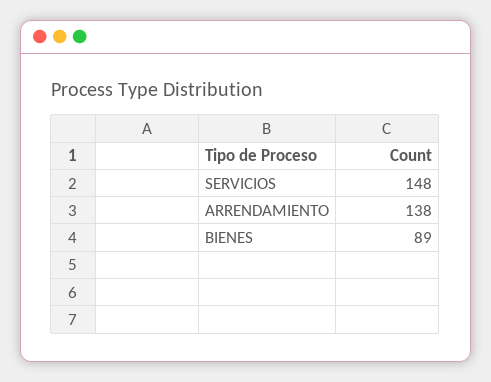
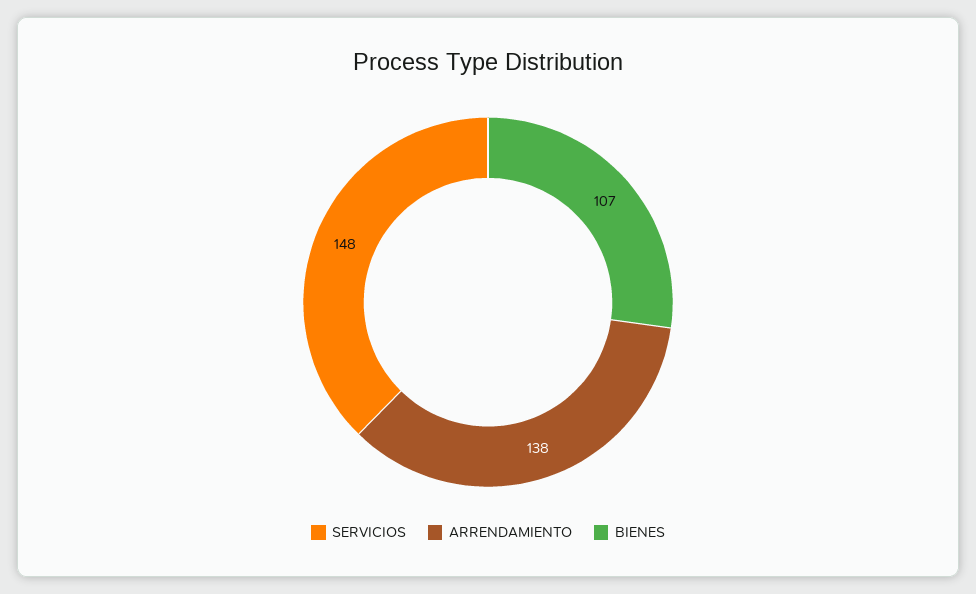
BIENES: 89 -> 107

